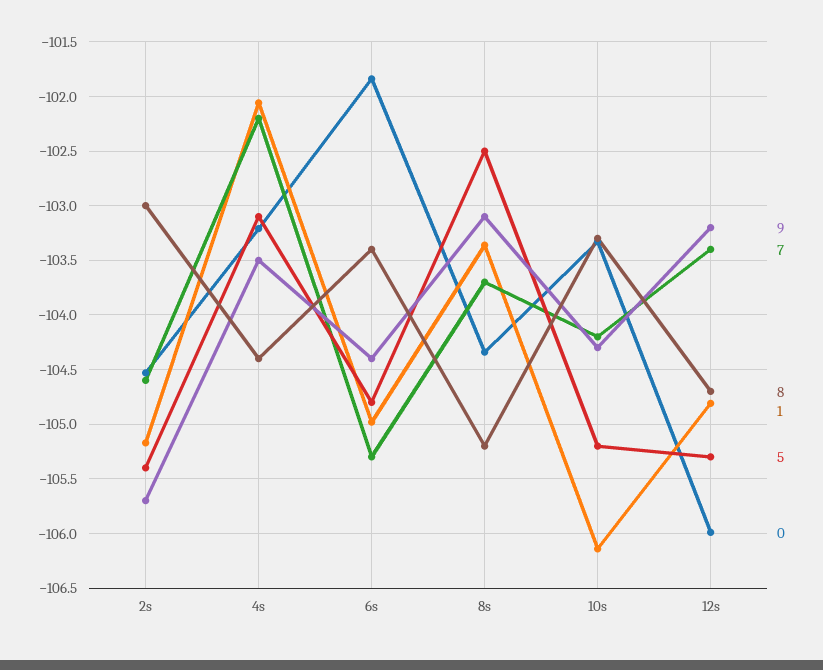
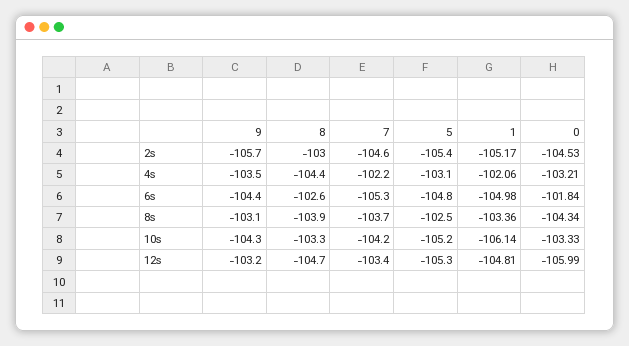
8, 6s: -103.4 -> -102.6
8, 8s: -105.2 -> -103.9

